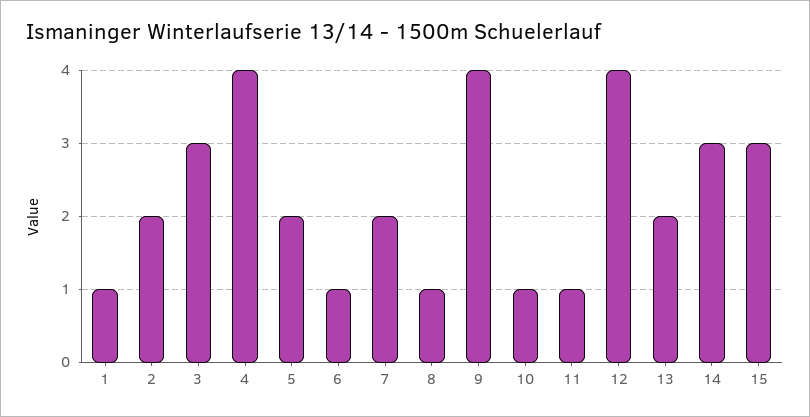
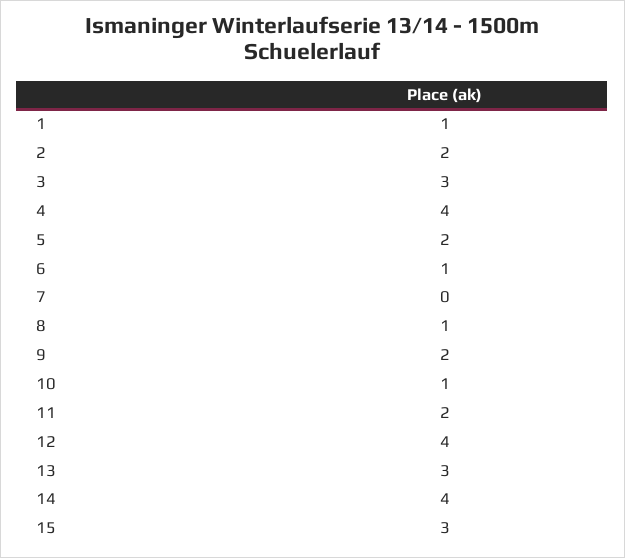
7: 2 -> 0
9: 4 -> 2
11: 1 -> 2
13: 2 -> 3
14: 3 -> 4

